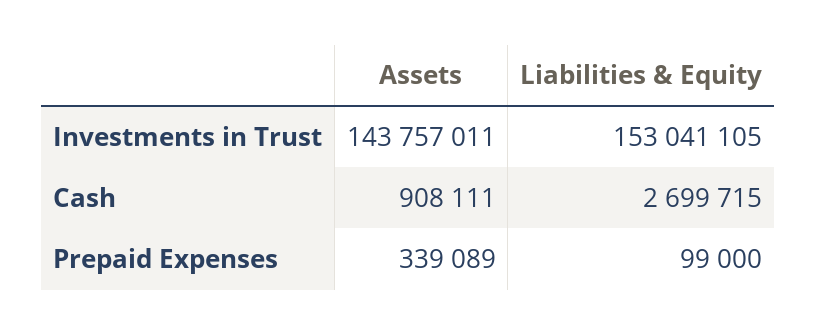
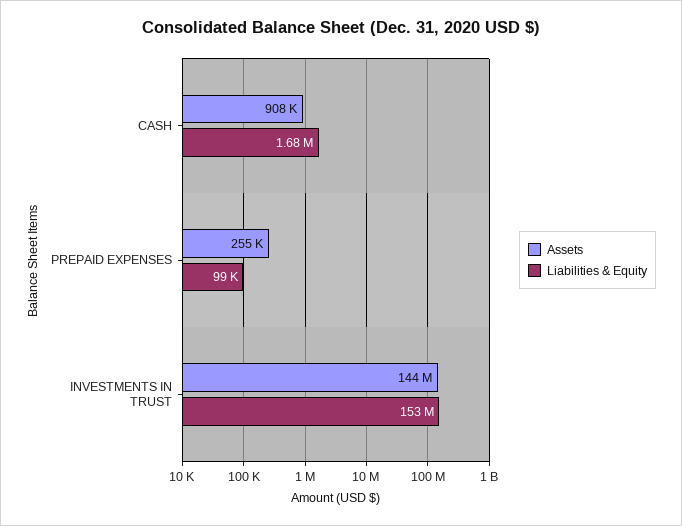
Liabilities & Equity, Cash: 2699715 -> 1680000
Assets, Prepaid Expenses: 339089 -> 255000

